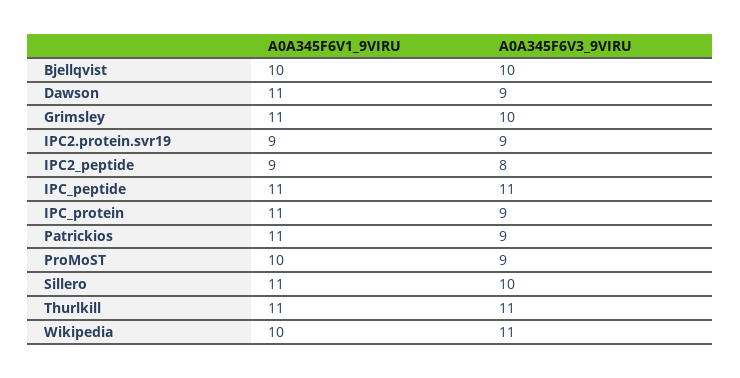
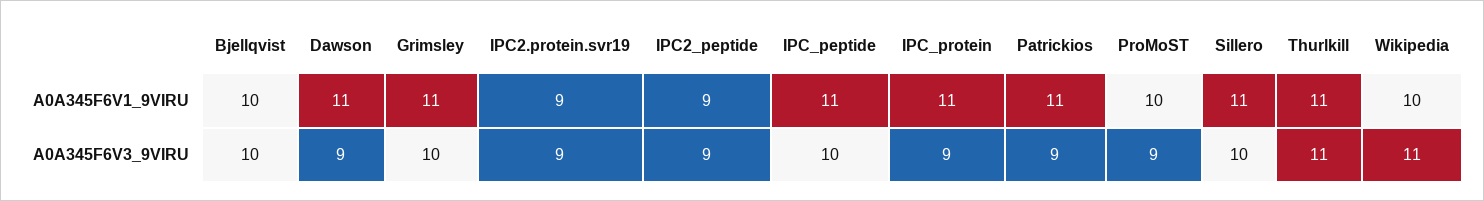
A0A345F6V3_9VIRU, IPC2_peptide: 8 -> 9
A0A345F6V3_9VIRU, IPC_peptide: 11 -> 10

